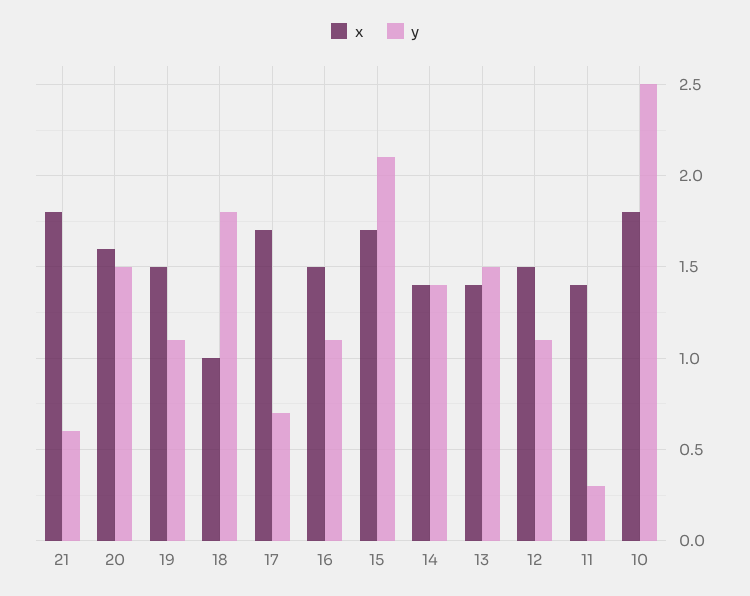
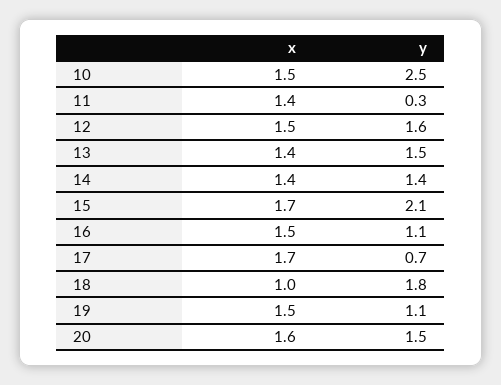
x, 21: 1.8 -> none
y, 21: 0.6 -> none
y, 12: 1.1 -> 1.6
x, 10: 1.8 -> 1.5

